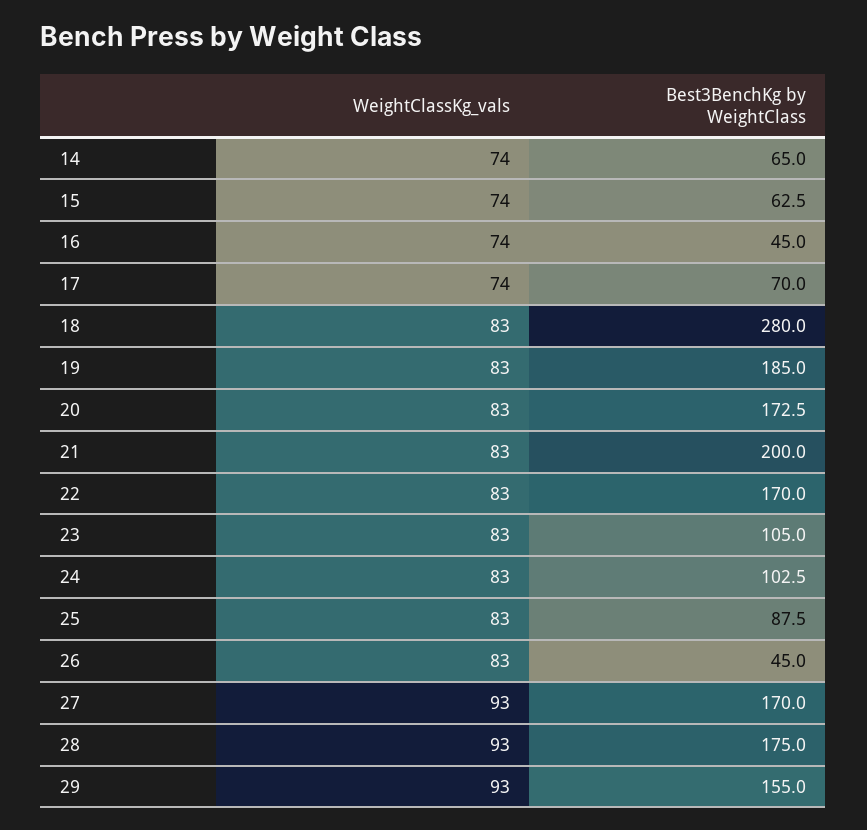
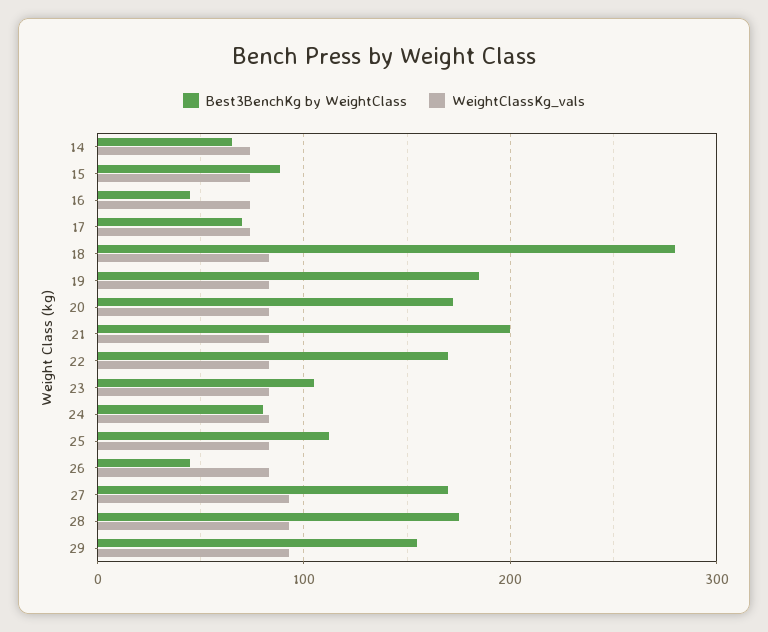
Best3BenchKg by WeightClass, 15: 62.5 -> 90
Best3BenchKg by WeightClass, 24: 102.5 -> 80
Best3BenchKg by WeightClass, 25: 87.5 -> 110

